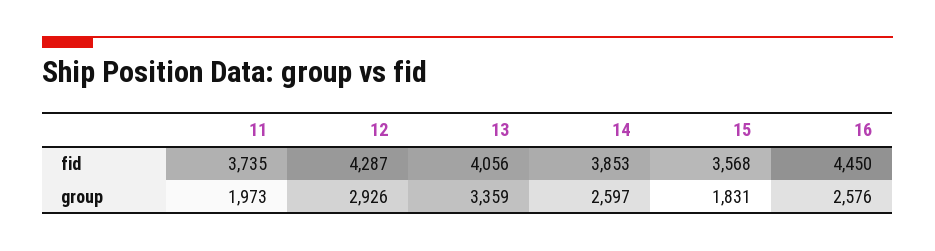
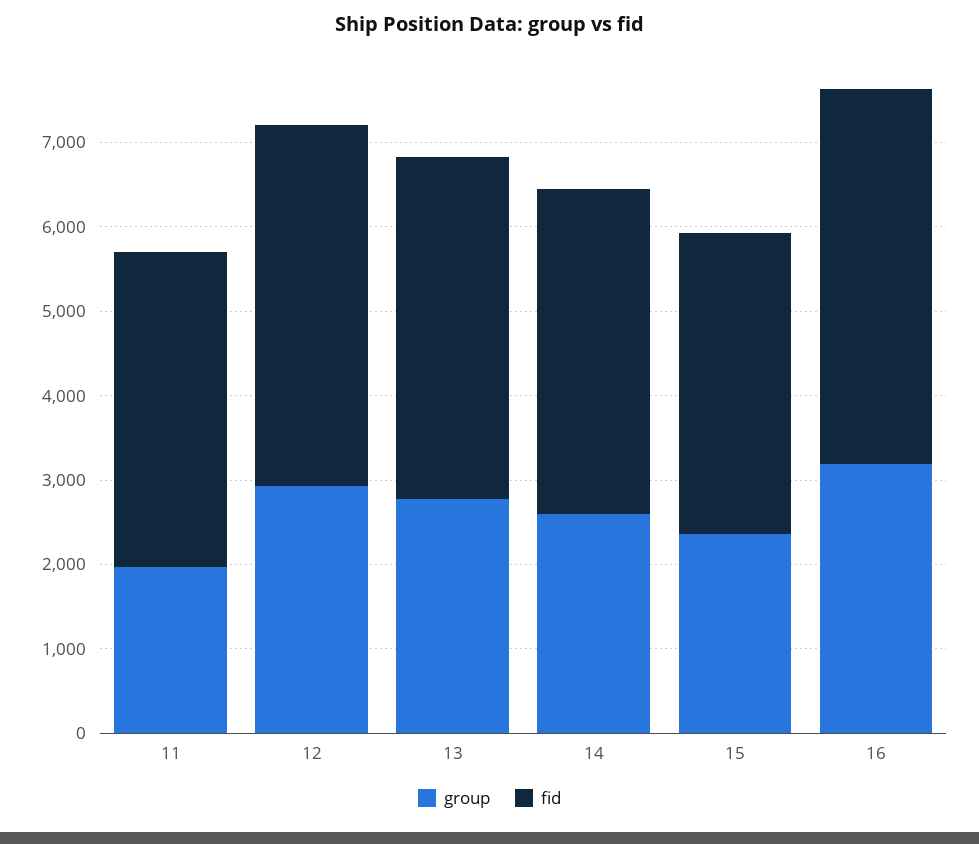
group, 13: 3359 -> 2800
group, 15: 1831 -> 2400
group, 16: 2576 -> 3200

